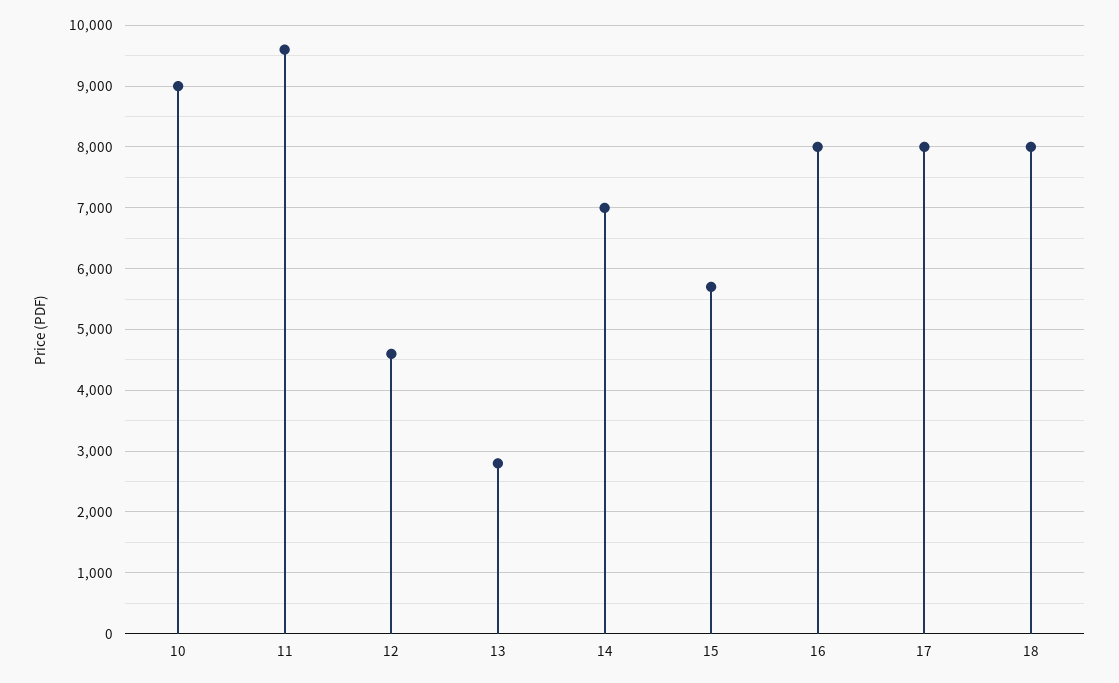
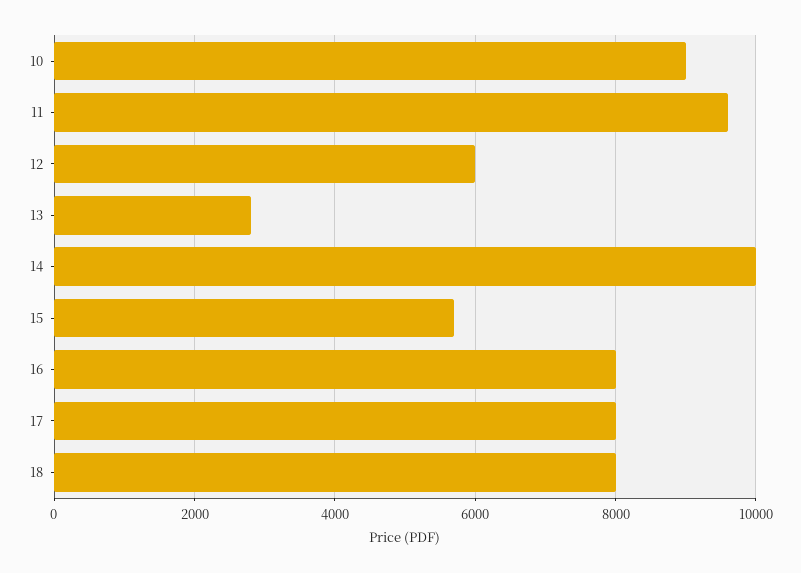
12: 4600 -> 6000
14: 7000 -> 10000

